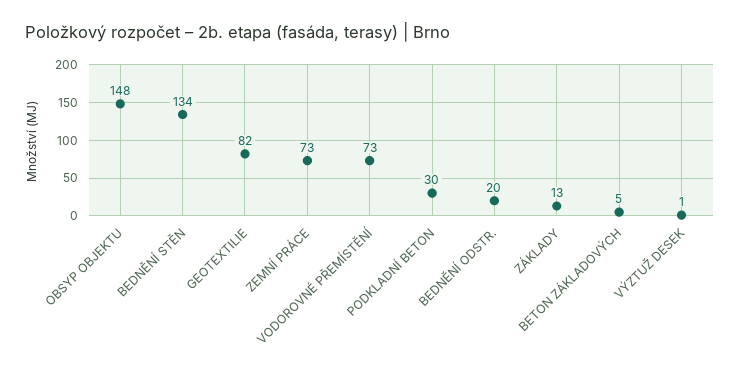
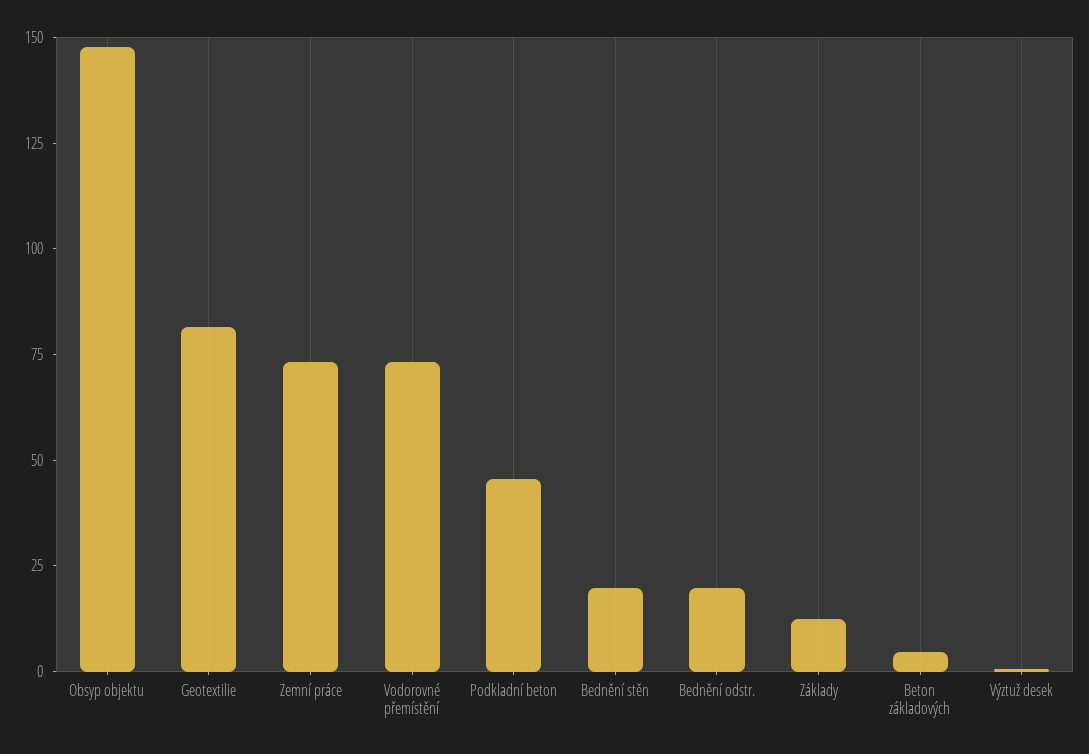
BEDNĚNÍ STĚN: 134 -> 20
PODKLADNÍ BETON: 30 -> 45

